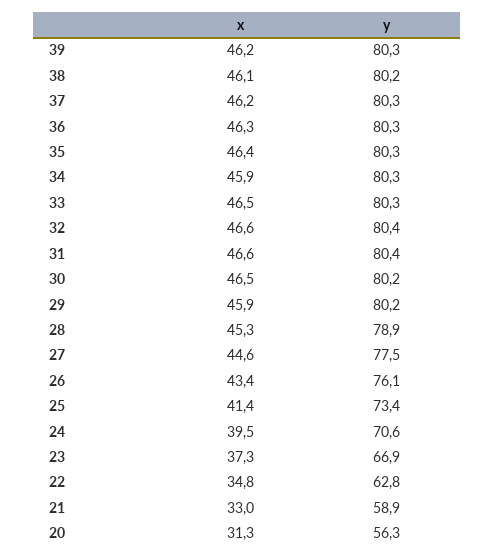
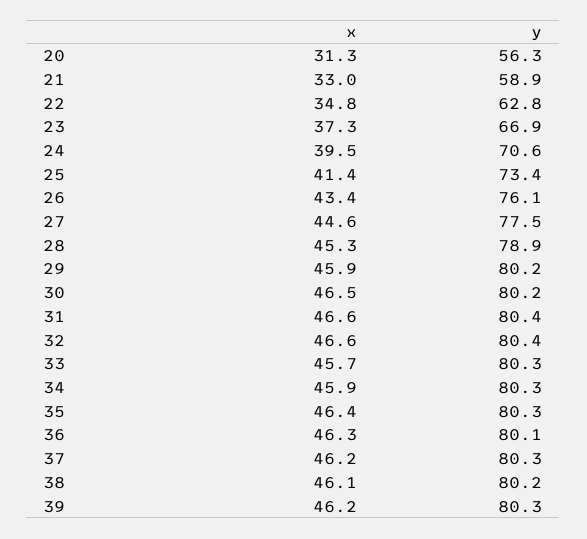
y, 36: 80.3 -> 80.1
x, 33: 46.5 -> 45.7

